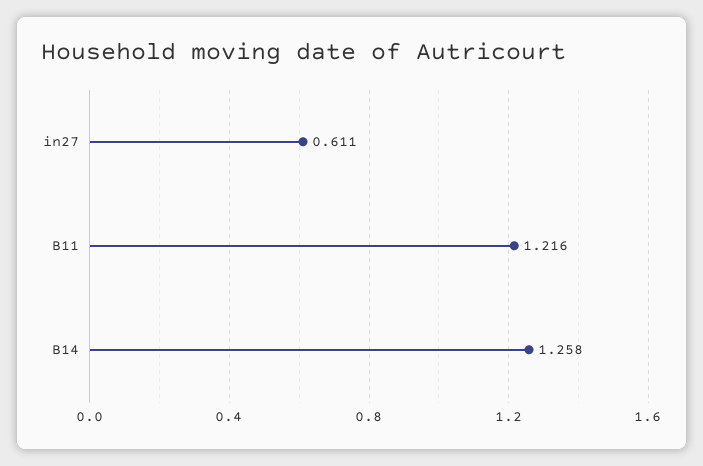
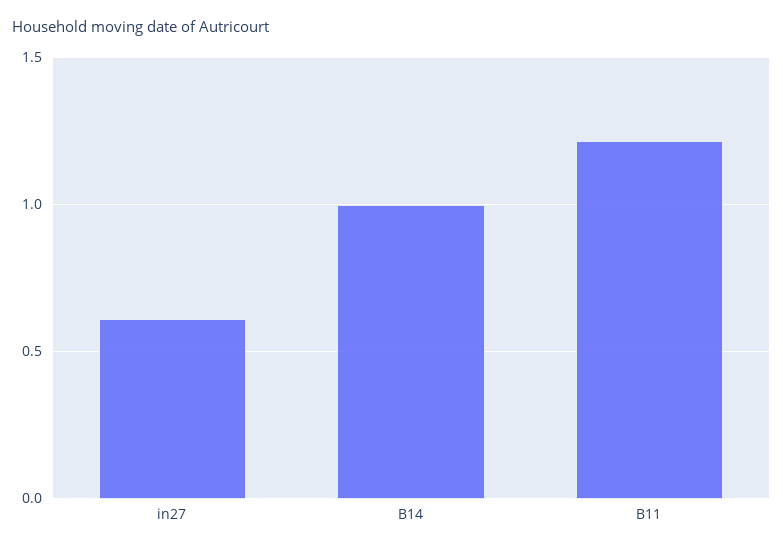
B14: 1.258 -> 1

